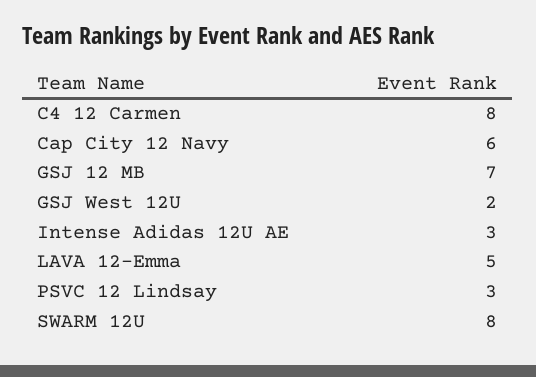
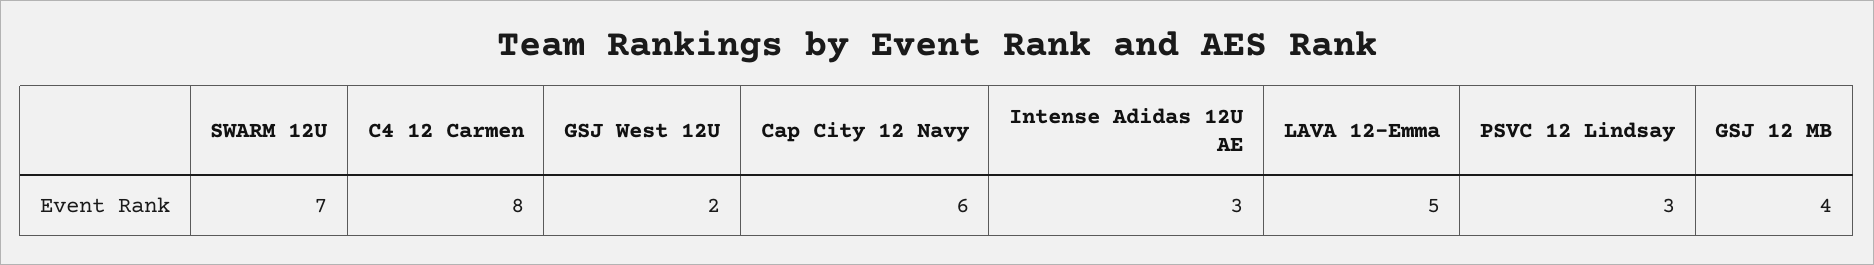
GSJ 12 MB: 7 -> 4
SWARM 12U: 8 -> 7

